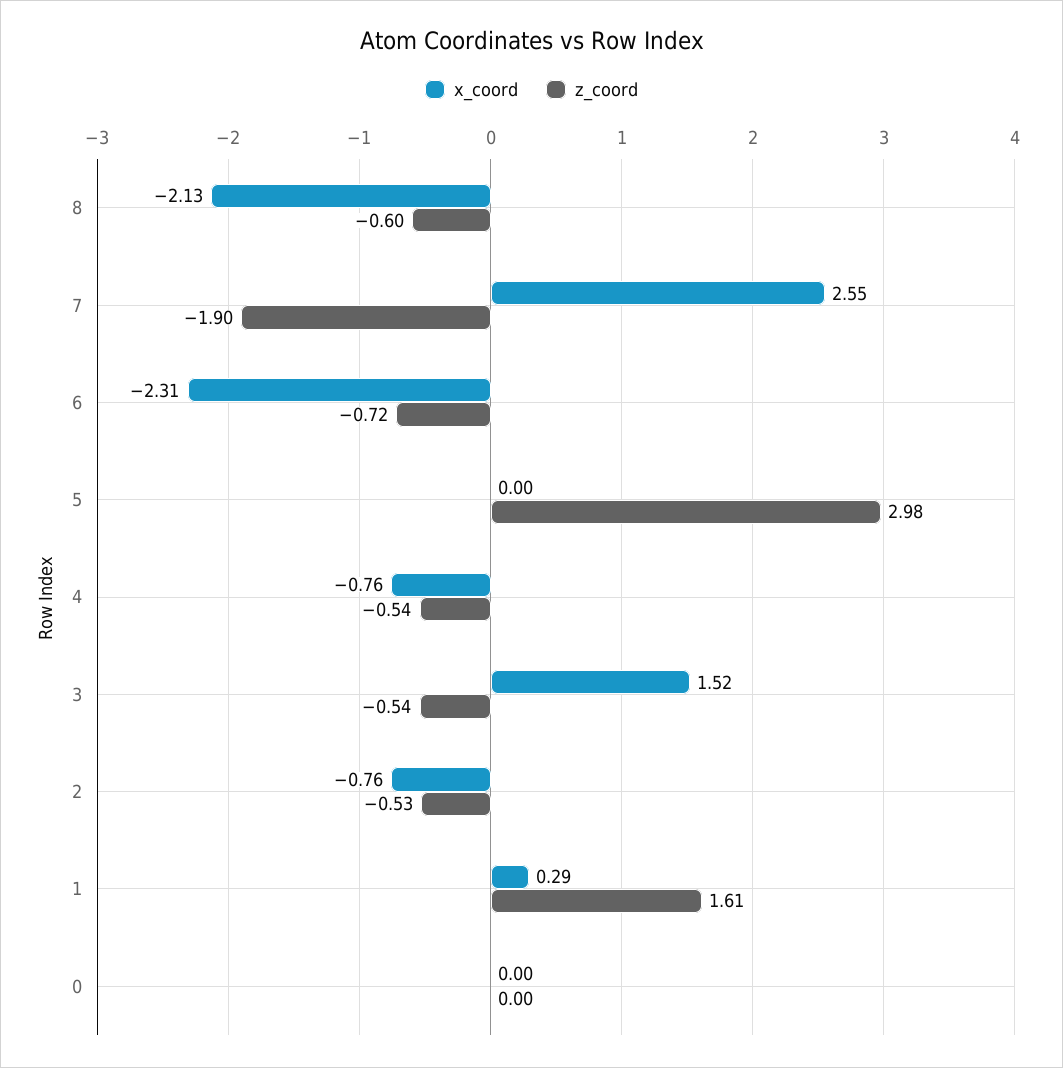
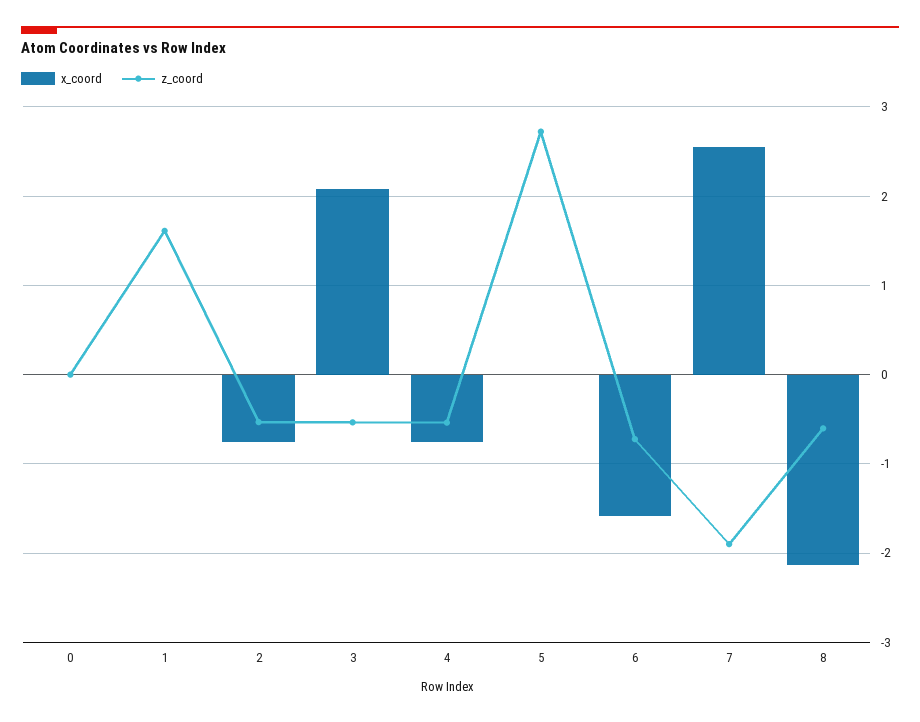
x_coord, 6: -2.31 -> -1.6
z_coord, 5: 2.98 -> 2.7
x_coord, 3: 1.52 -> 2.1
x_coord, 1: 0.29 -> 0

